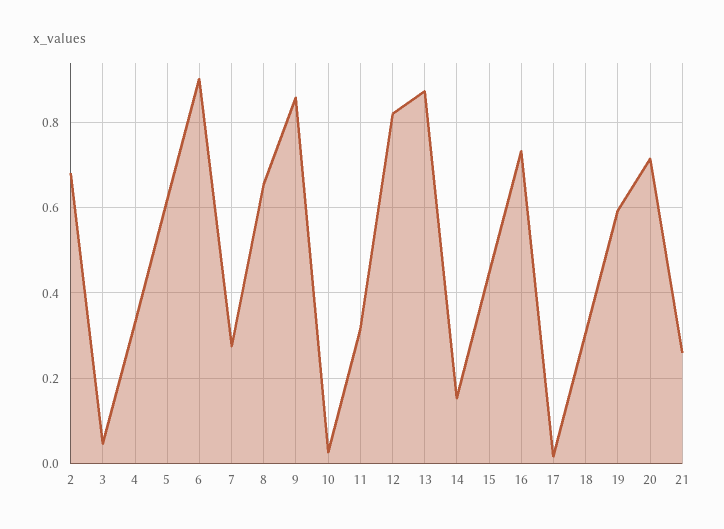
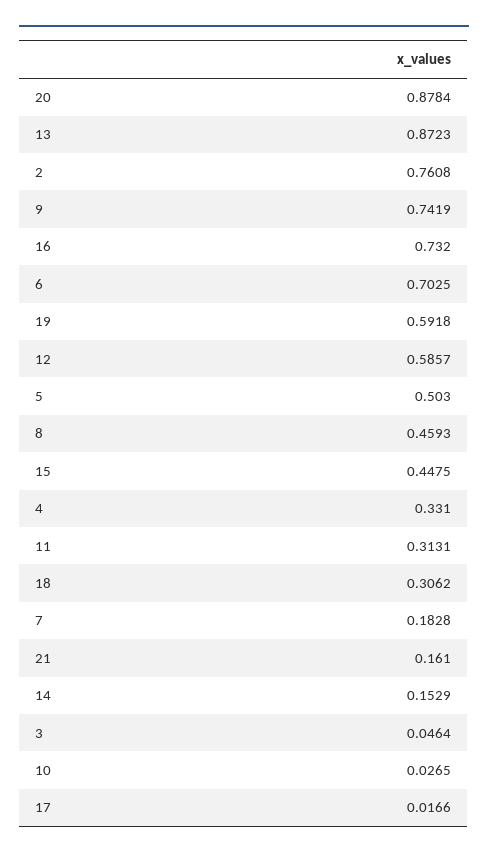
2: 0.68 -> 0.7608
5: 0.62 -> 0.503
6: 0.9 -> 0.7025
7: 0.28 -> 0.1828
8: 0.66 -> 0.4593
9: 0.86 -> 0.7419
12: 0.82 -> 0.5857
20: 0.72 -> 0.8784
21: 0.26 -> 0.161

